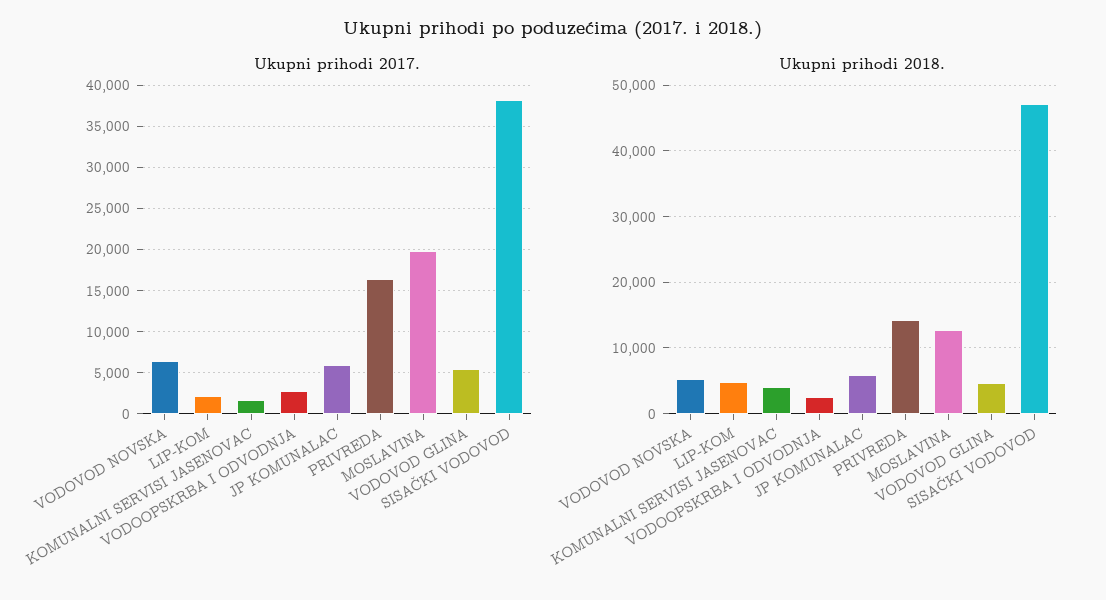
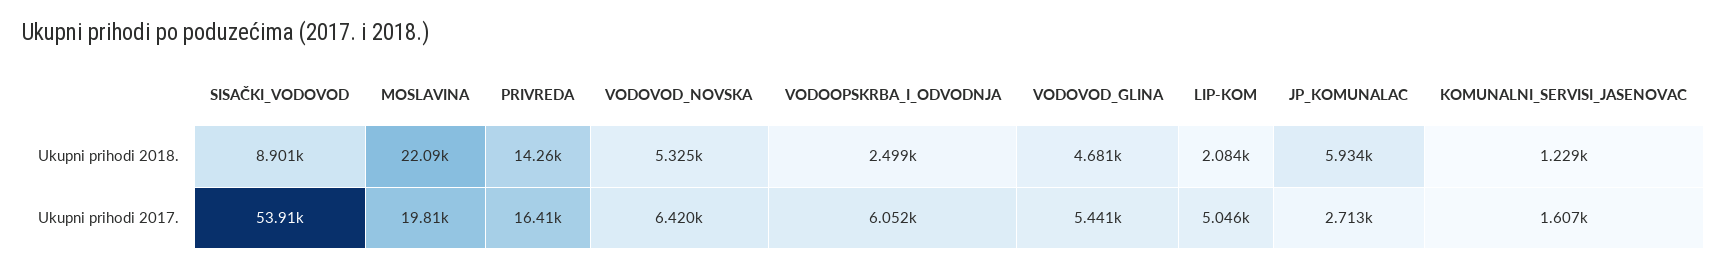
Ukupni prihodi 2017., LIP-KOM: 2000 -> 5046
Ukupni prihodi 2017., VODOOPSKRBA I ODVODNJA: 3000 -> 6052
Ukupni prihodi 2017., JP KOMUNALAC: 6000 -> 2713
Ukupni prihodi 2017., SISAČKI VODOVOD: 38000 -> 53910
Ukupni prihodi 2018., LIP-KOM: 5000 -> 2084
Ukupni prihodi 2018., KOMUNALNI SERVISI JASENOVAC: 4000 -> 1229
Ukupni prihodi 2018., MOSLAVINA: 13000 -> 22090
Ukupni prihodi 2018., SISAČKI VODOVOD: 47000 -> 8901

